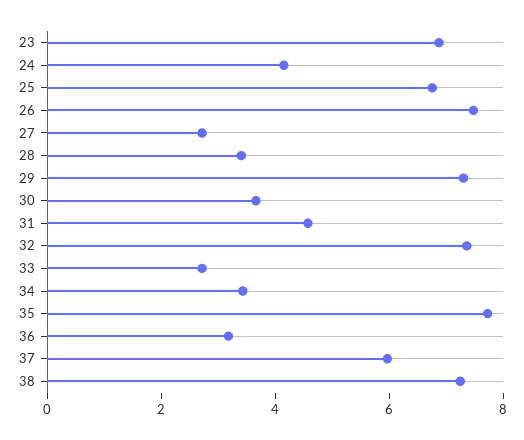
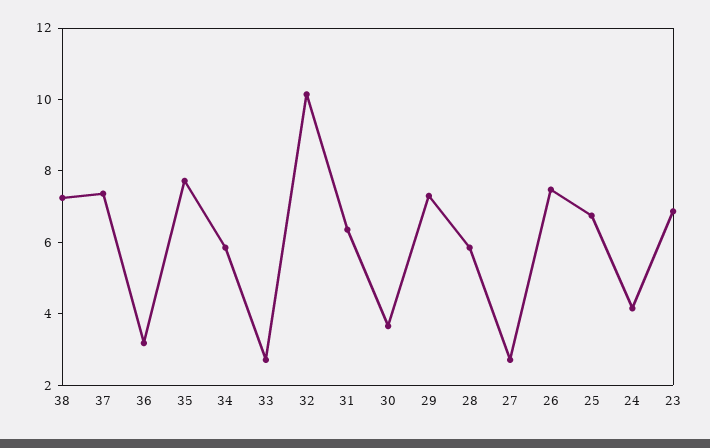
28: 3.5 -> 6
31: 4.5 -> 6.5
32: 7.5 -> 10
34: 3.5 -> 6
37: 6 -> 7.5

